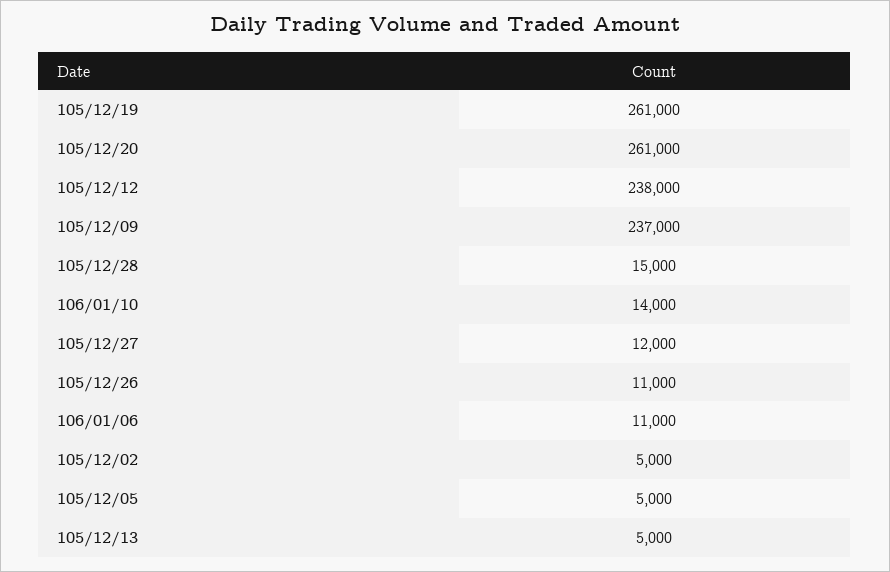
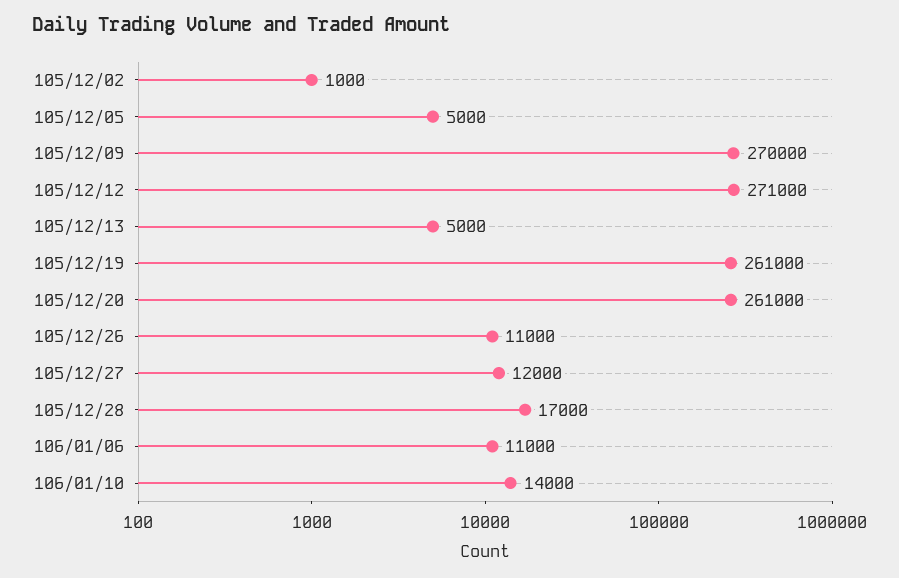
105/12/12: 238000 -> 271000
105/12/09: 237000 -> 270000
105/12/28: 15000 -> 17000
105/12/02: 5000 -> 1000

